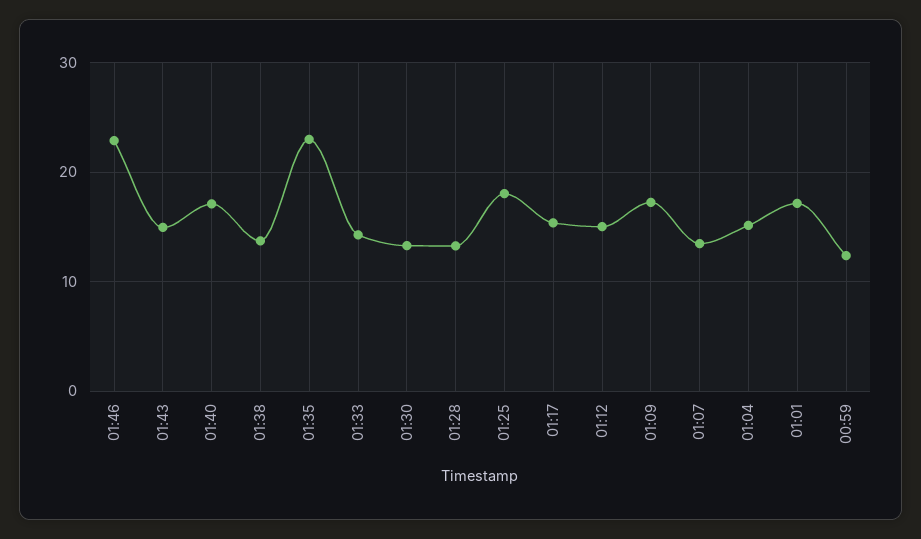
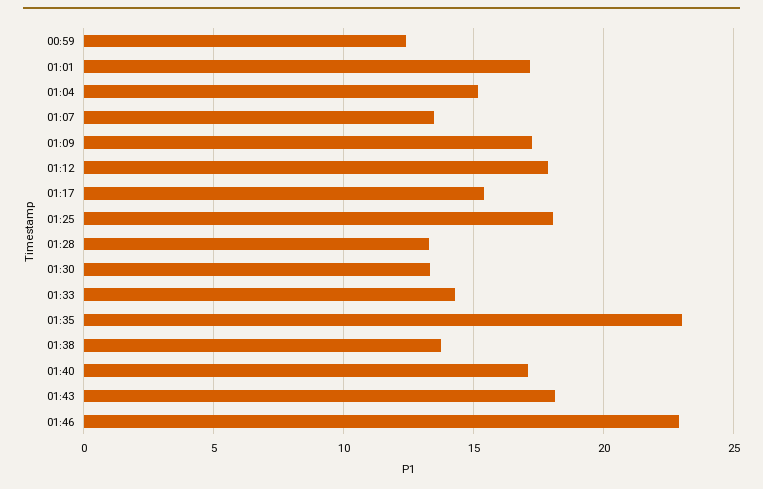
01:43: 15 -> 18
01:12: 15 -> 18

